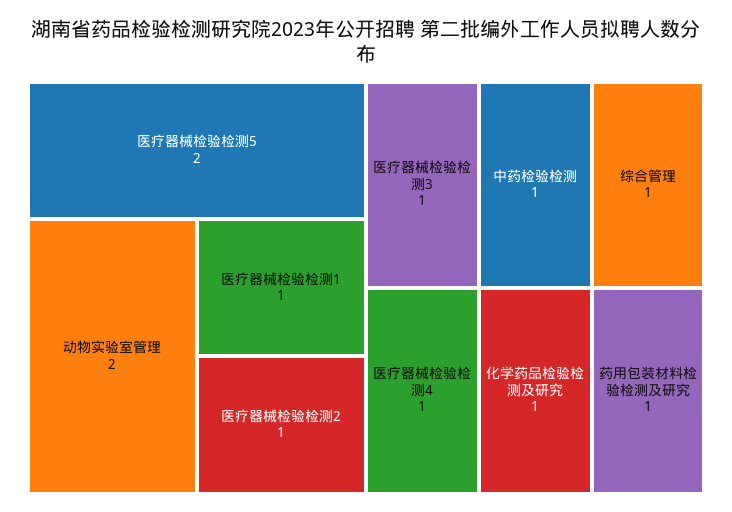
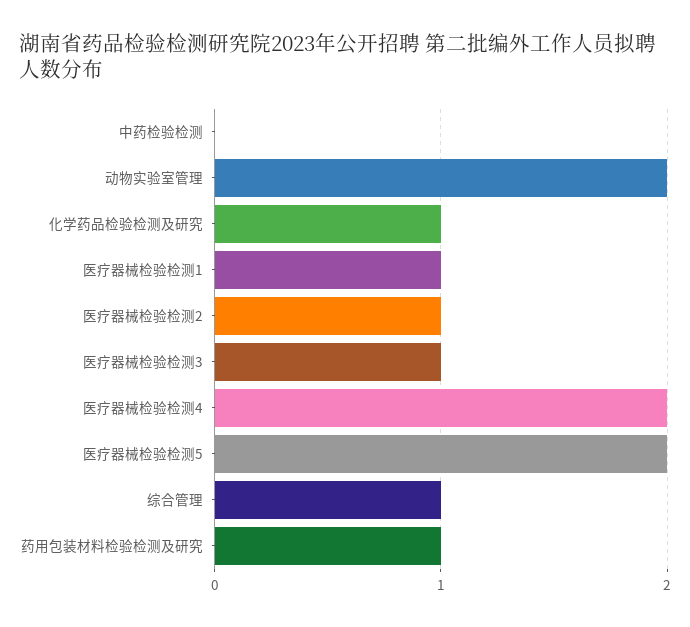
中药检验检测: 1 -> 0
医疗器械检验检测4: 1 -> 2

